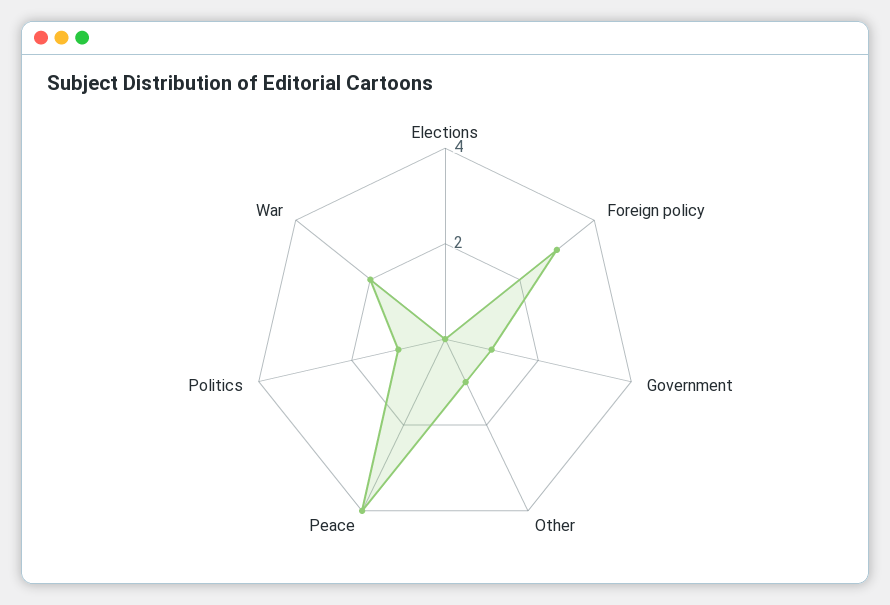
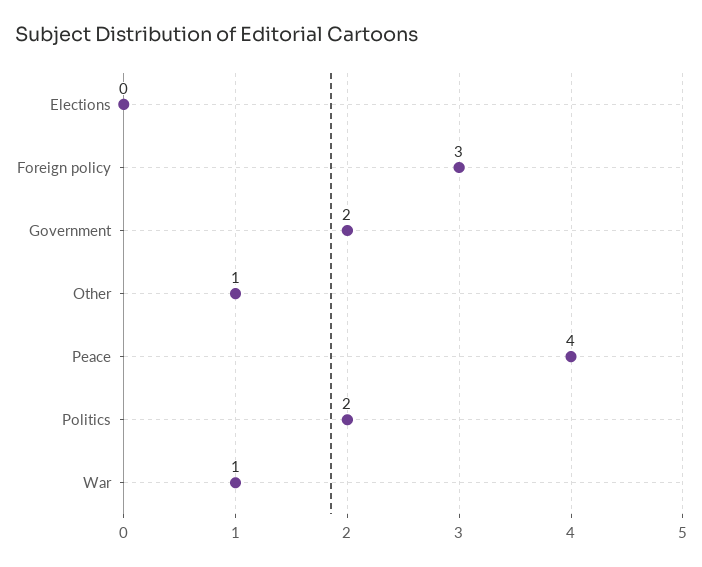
Government: 1 -> 2
Politics: 1 -> 2
War: 2 -> 1

